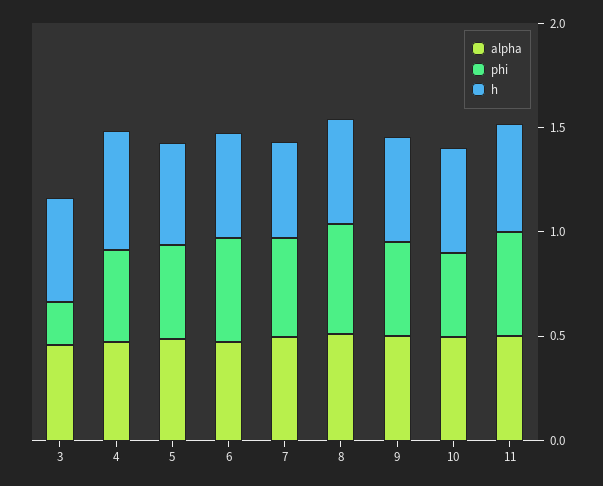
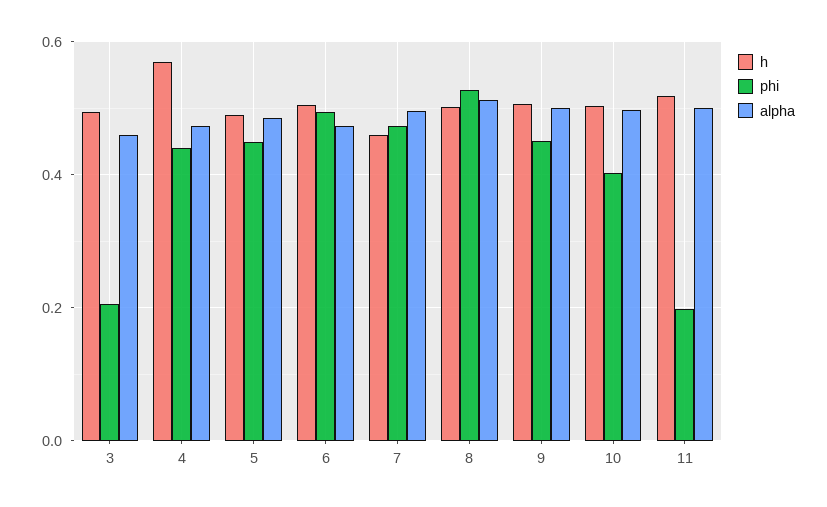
phi, 11: 0.5 -> 0.2

